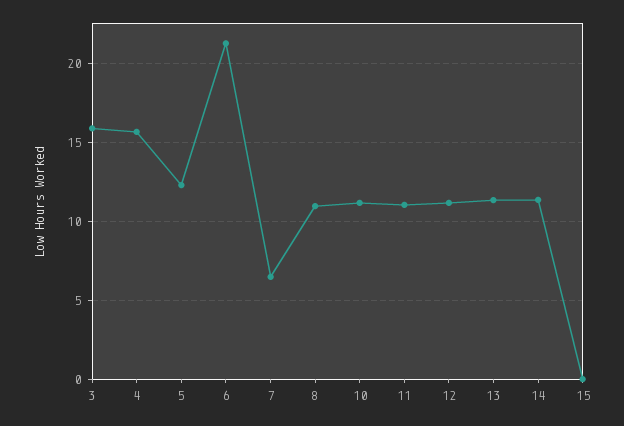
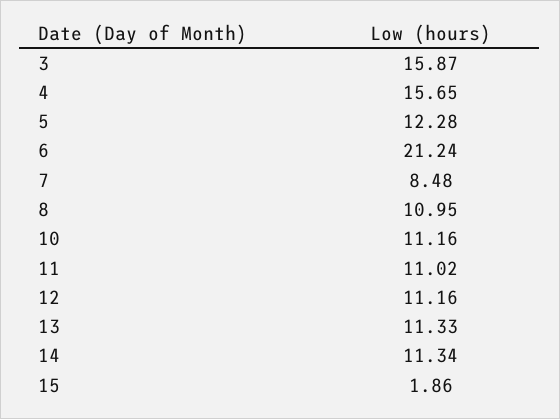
7: 6.5 -> 8.48
15: 0 -> 1.86

